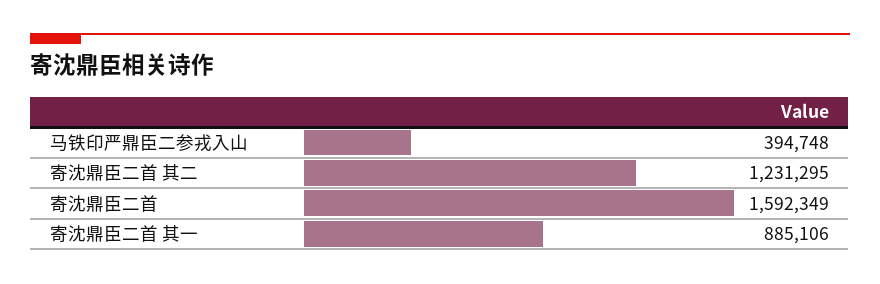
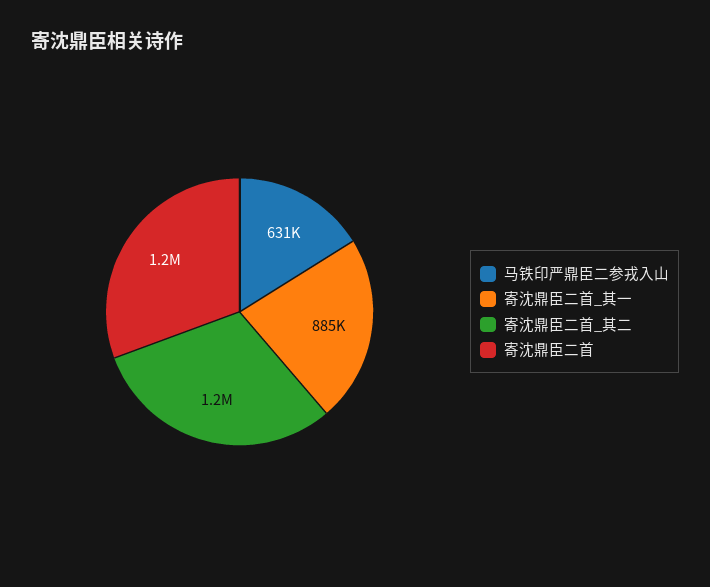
马铁印严鼎臣二参戎入山: 394748 -> 631000
寄沈鼎臣二首: 1592349 -> 1200000

